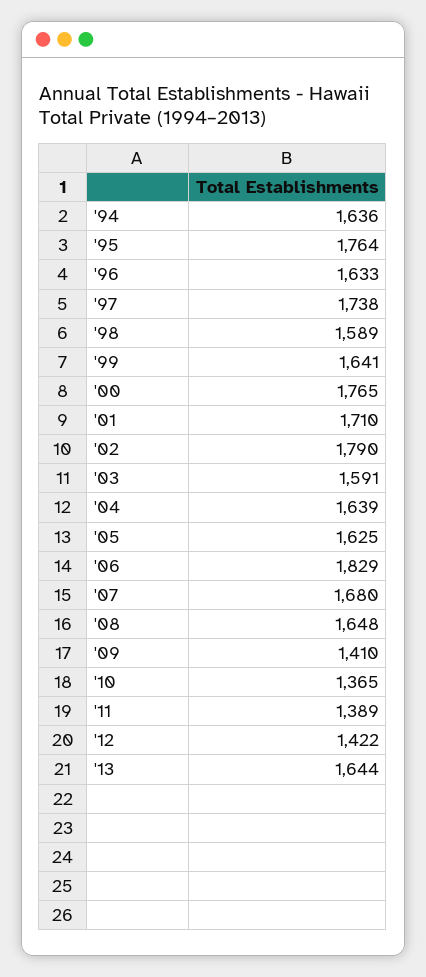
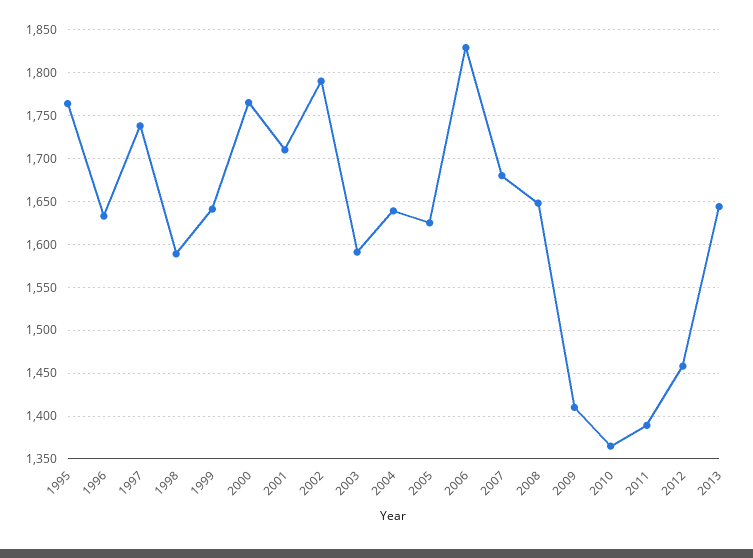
'94: 1636 -> none
'12: 1422 -> 1460

